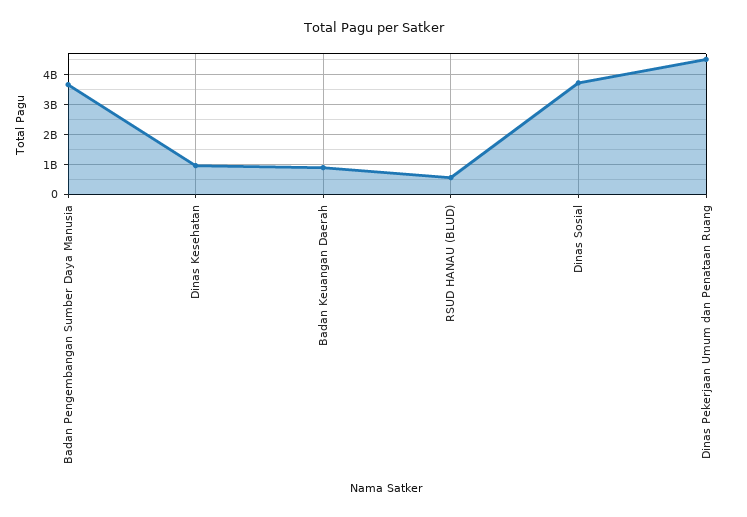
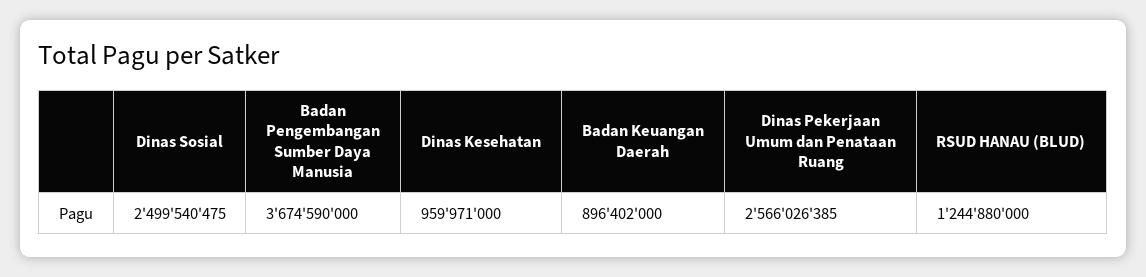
RSUD HANAU (BLUD): 500000000 -> 1244880000
Dinas Sosial: 3750000000 -> 2499540475
Dinas Pekerjaan Umum dan Penataan Ruang: 4500000000 -> 2566026385

